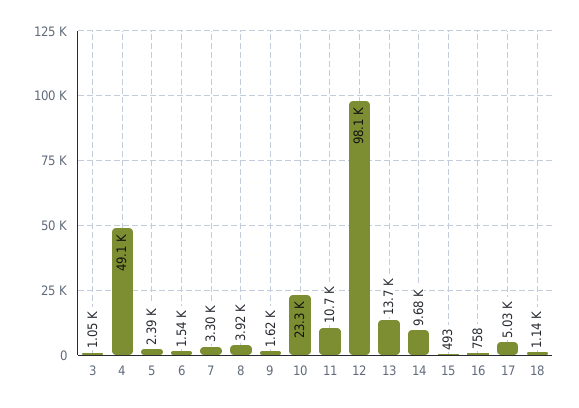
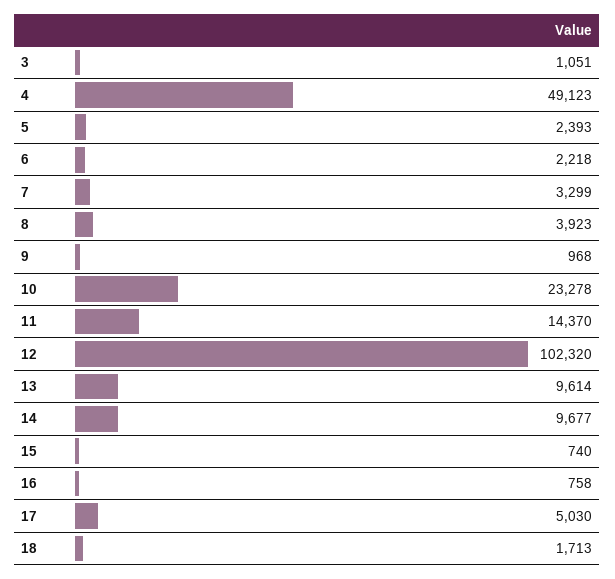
6: 1540 -> 2218
9: 1620 -> 968
11: 10700 -> 14370
12: 98100 -> 102320
13: 13700 -> 9614
15: 493 -> 740
18: 1140 -> 1713

